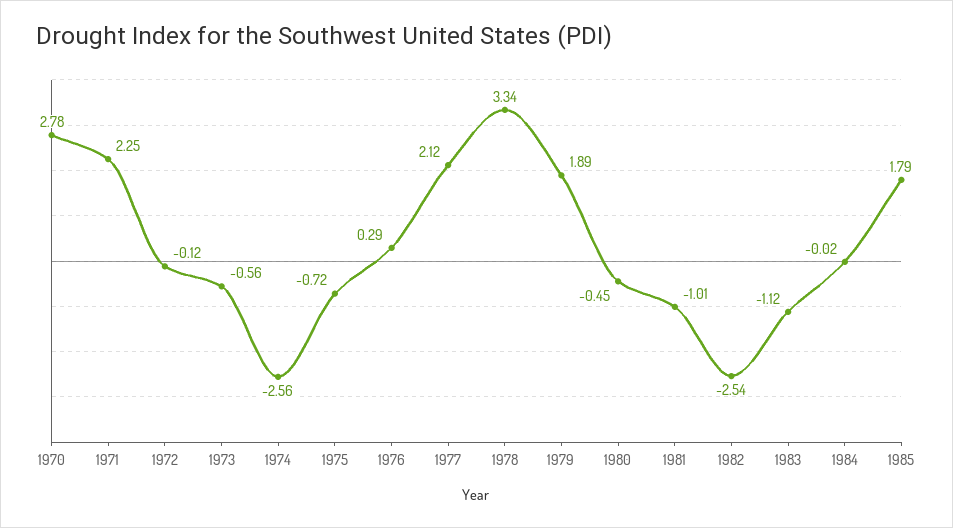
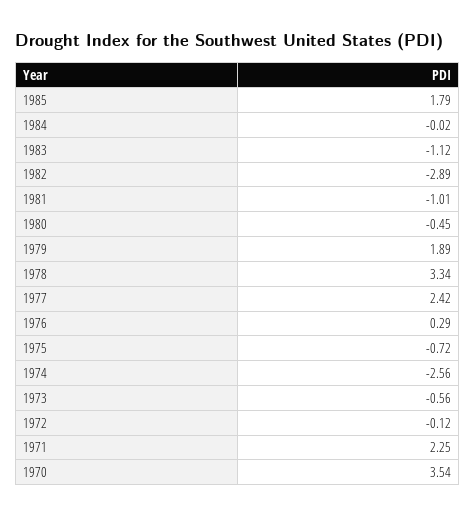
1970: 2.78 -> 3.54
1977: 2.12 -> 2.42
1982: -2.54 -> -2.89

